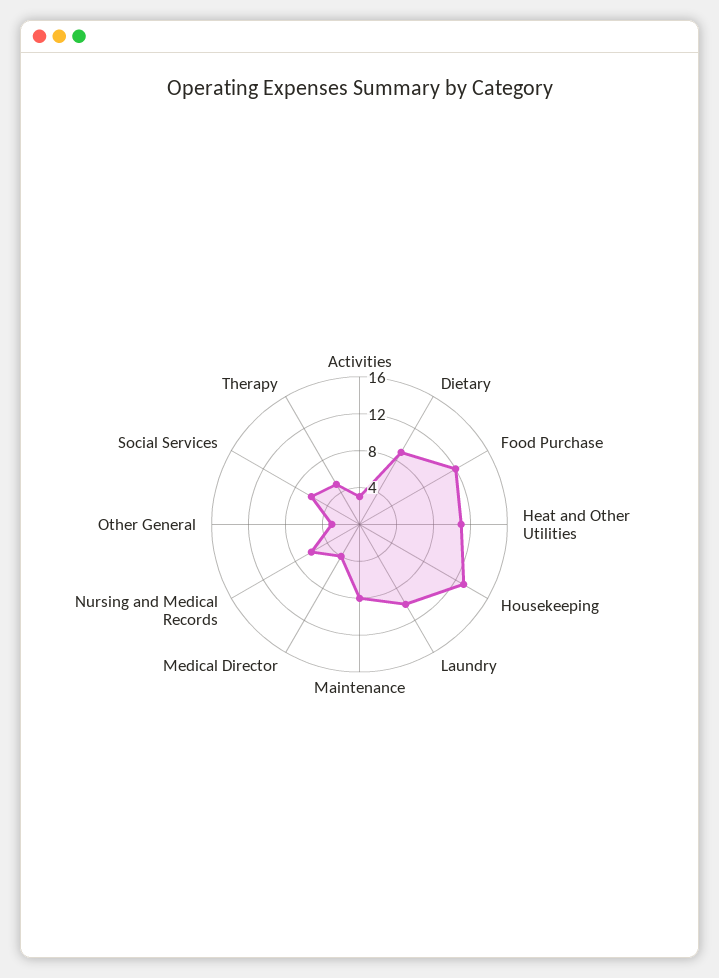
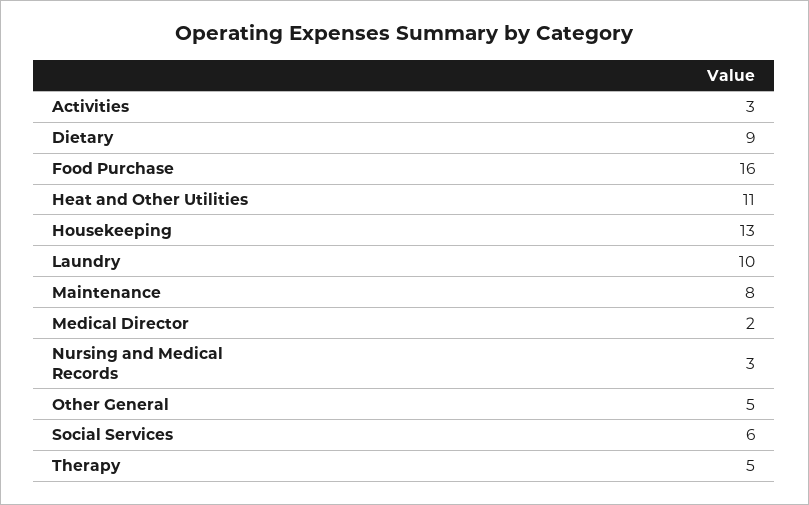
Food Purchase: 12 -> 16
Medical Director: 4 -> 2
Nursing and Medical Records: 6 -> 3
Other General: 3 -> 5

